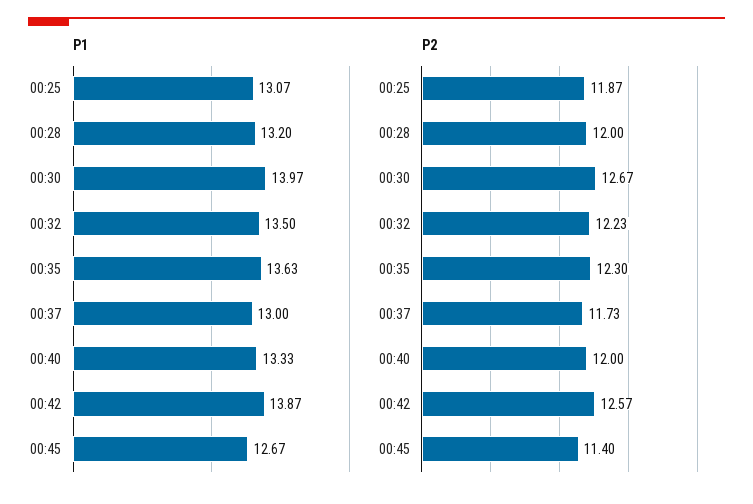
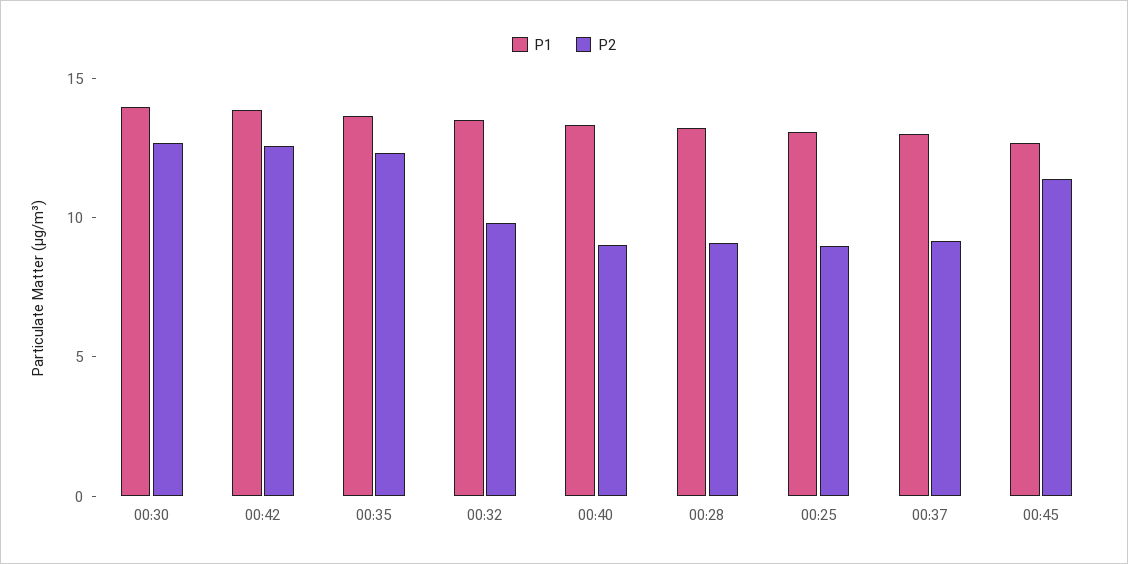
P2, 00:25: 11.87 -> 9
P2, 00:28: 12 -> 9
P2, 00:32: 12.23 -> 10
P2, 00:37: 11.73 -> 9
P2, 00:40: 12 -> 9

